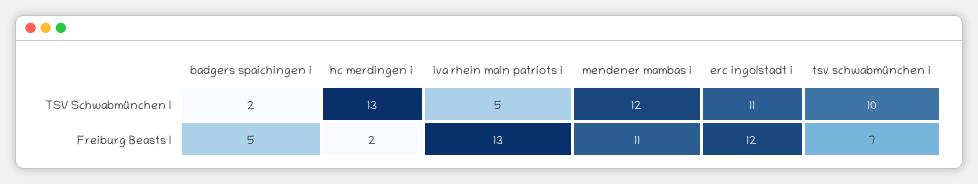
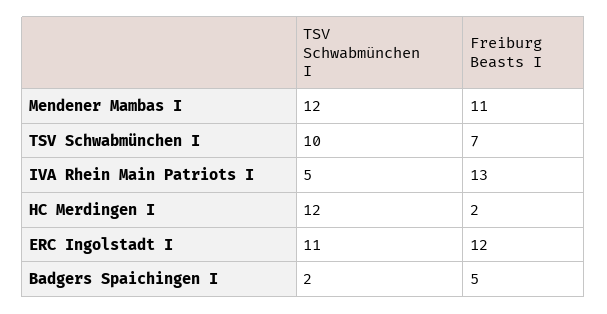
hc merdingen i, TSV Schwabmünchen I: 13 -> 12

